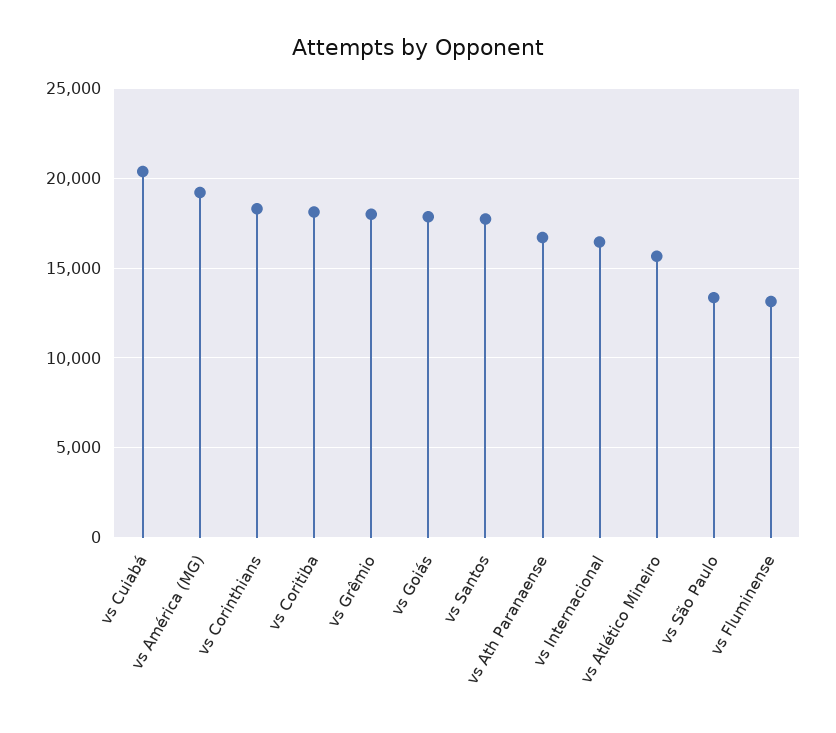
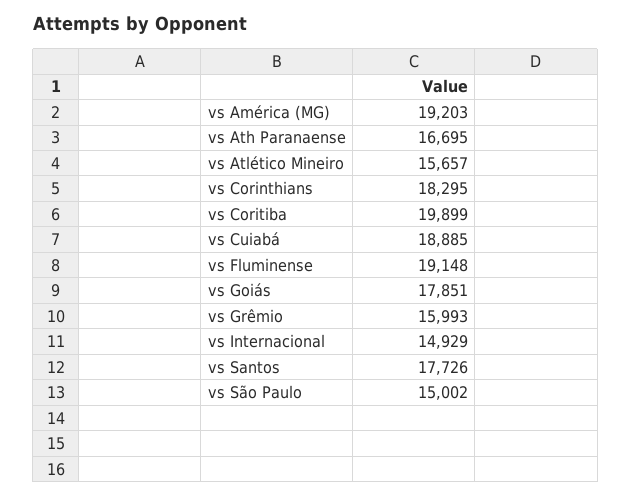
vs Cuiabá: 20500 -> 18885
vs Coritiba: 18000 -> 19899
vs Grêmio: 18000 -> 15993
vs Internacional: 16500 -> 14929
vs São Paulo: 13500 -> 15002
vs Fluminense: 13000 -> 19148

